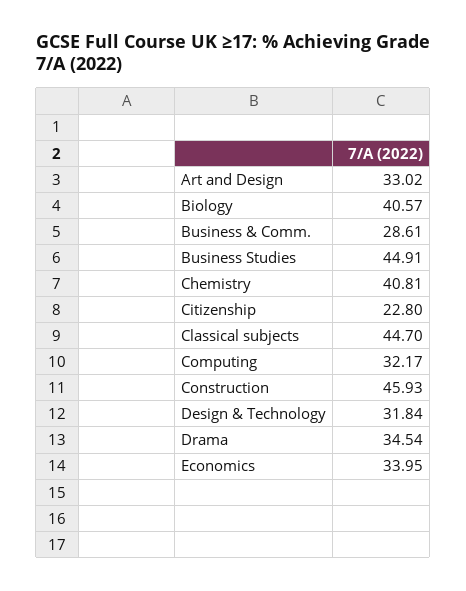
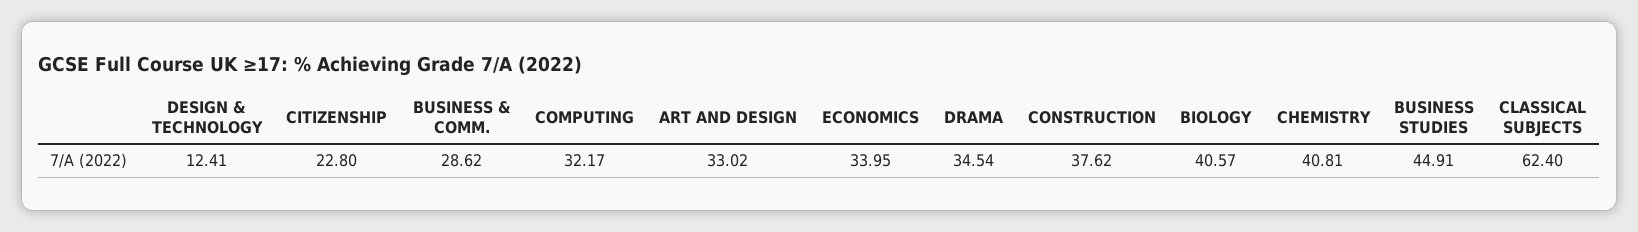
Business & Comm.: 28.61 -> 28.62
Classical subjects: 44.7 -> 62.4
Construction: 45.93 -> 37.62
Design & Technology: 31.84 -> 12.41

